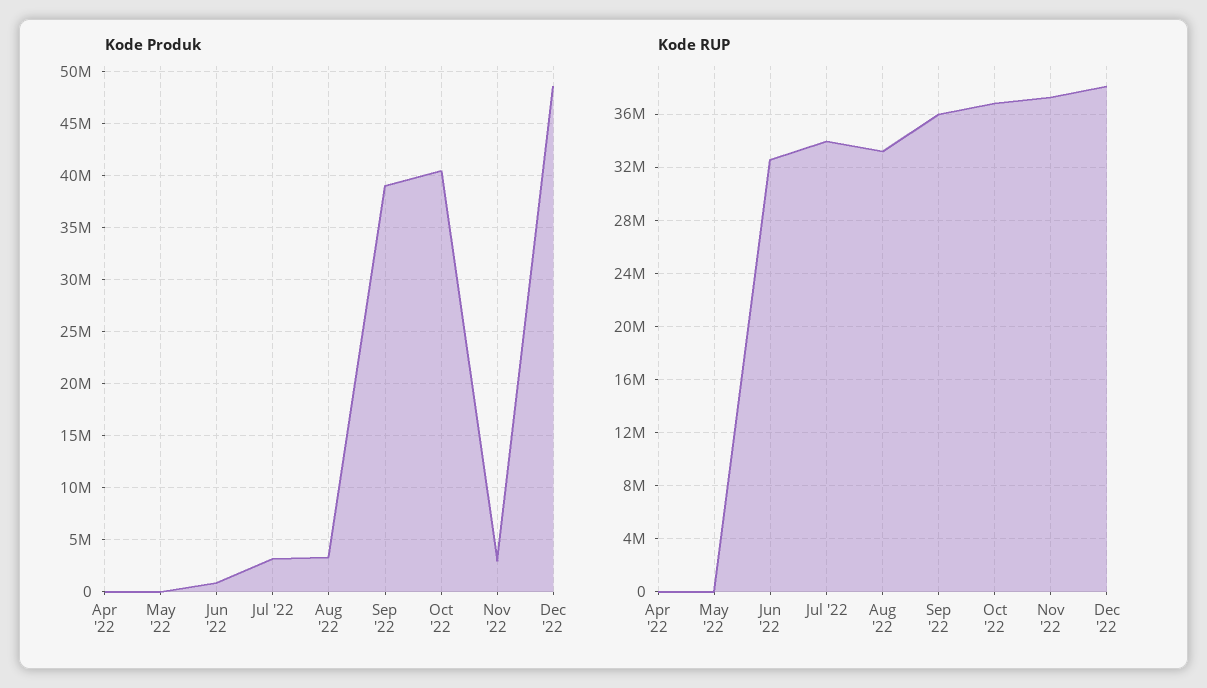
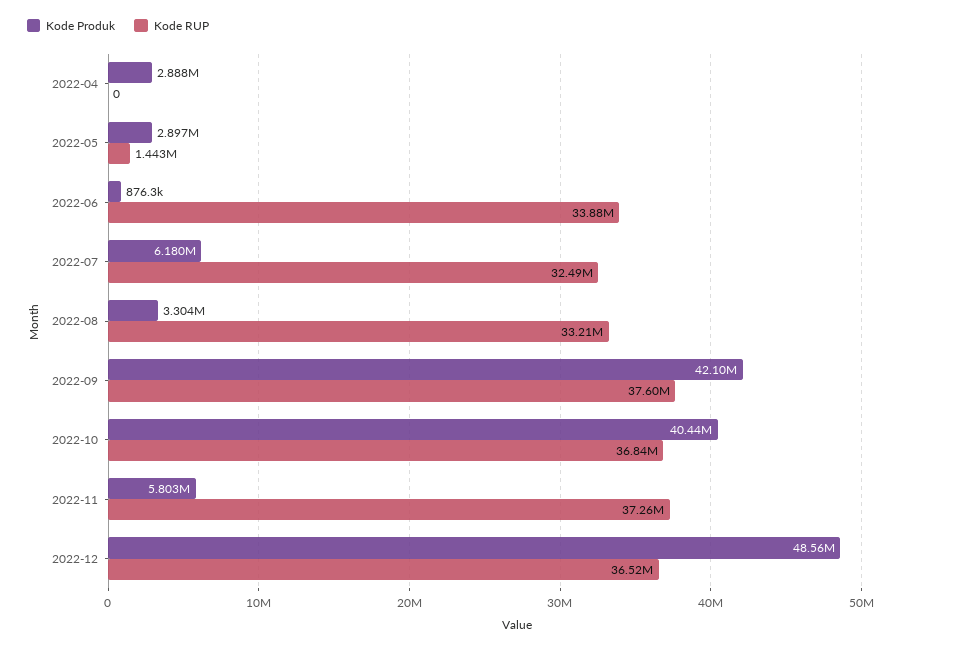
Kode Produk, Apr '22: 0 -> 2888000
Kode Produk, May '22: 0 -> 2897000
Kode Produk, Jul '22: 3000000 -> 6180000
Kode Produk, Sep '22: 39000000 -> 42100000
Kode Produk, Nov '22: 3000000 -> 5803000
Kode RUP, May '22: 0 -> 1443000
Kode RUP, Jun '22: 32500000 -> 33880000
Kode RUP, Jul '22: 34000000 -> 32490000
Kode RUP, Sep '22: 36000000 -> 37600000
Kode RUP, Dec '22: 38000000 -> 36520000

